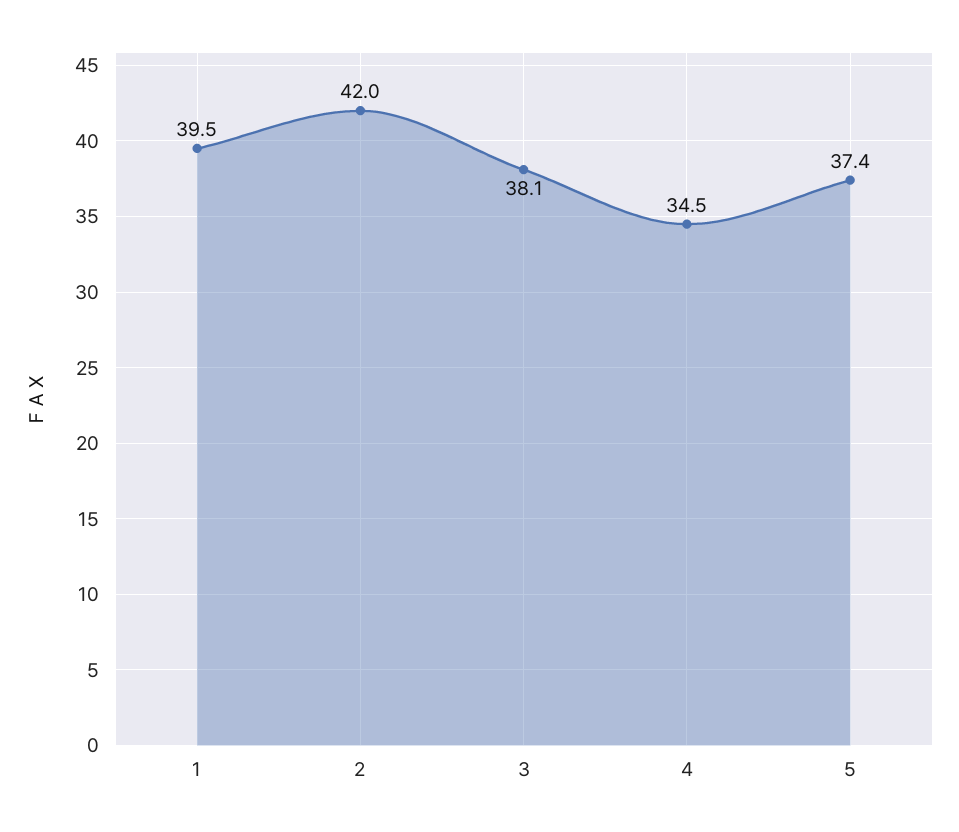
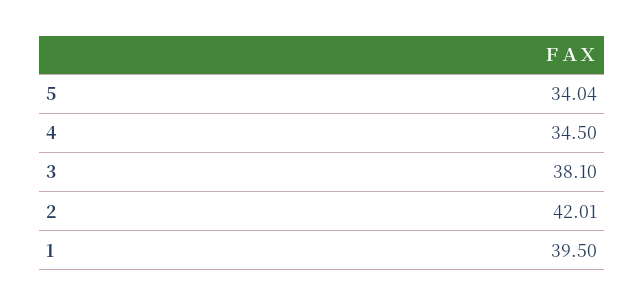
5: 37.4 -> 34.04

